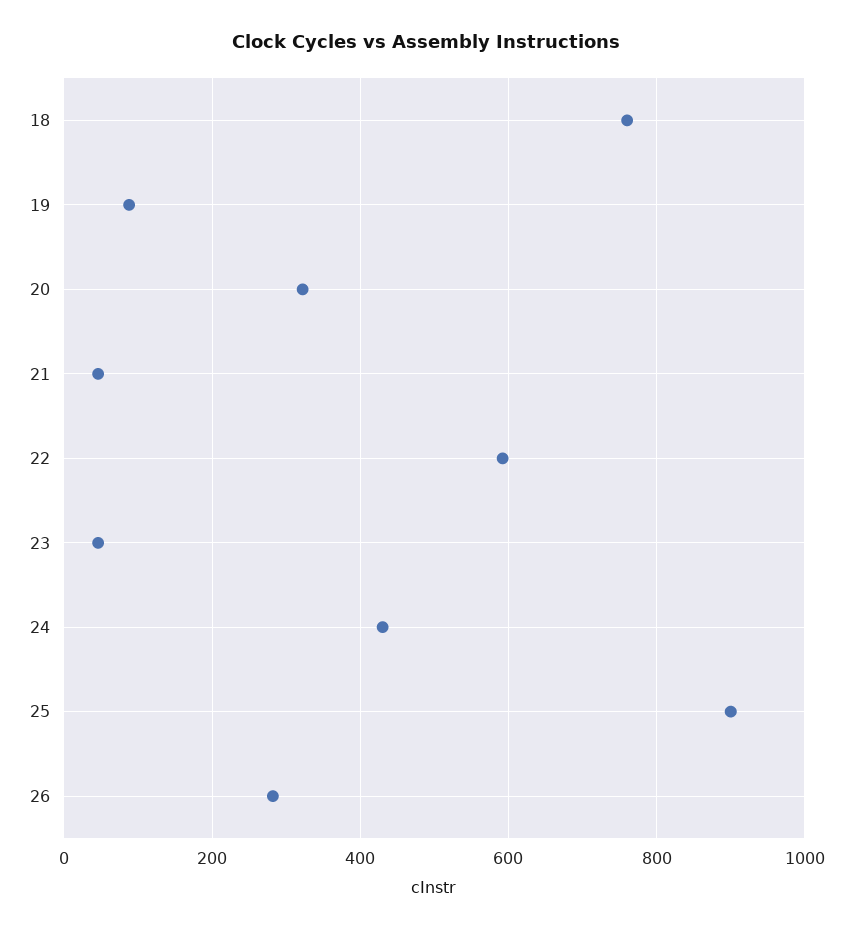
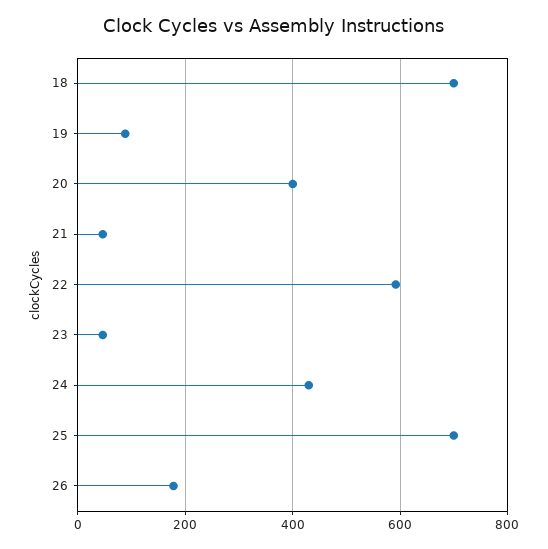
18: 760 -> 700
20: 320 -> 400
25: 900 -> 700
26: 280 -> 180

